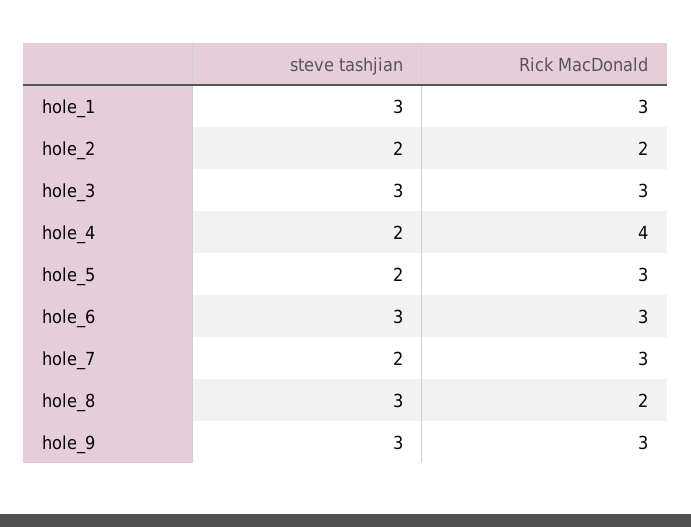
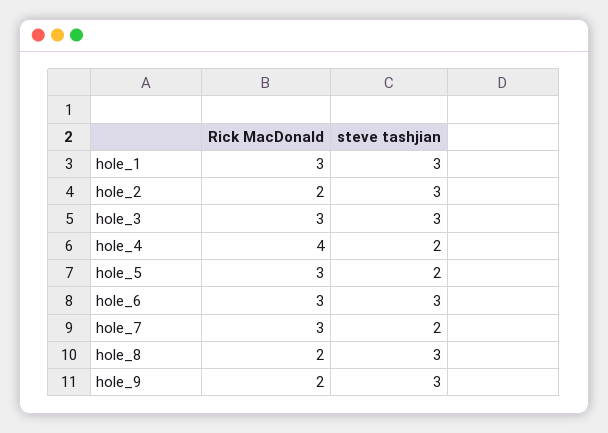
steve tashjian, hole_2: 2 -> 3
Rick MacDonald, hole_9: 3 -> 2

